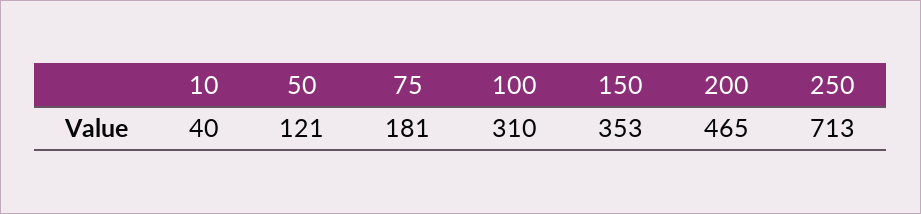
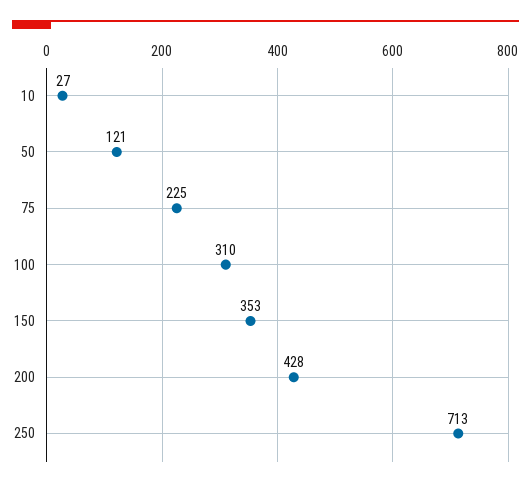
10: 40 -> 27
75: 181 -> 225
200: 465 -> 428

